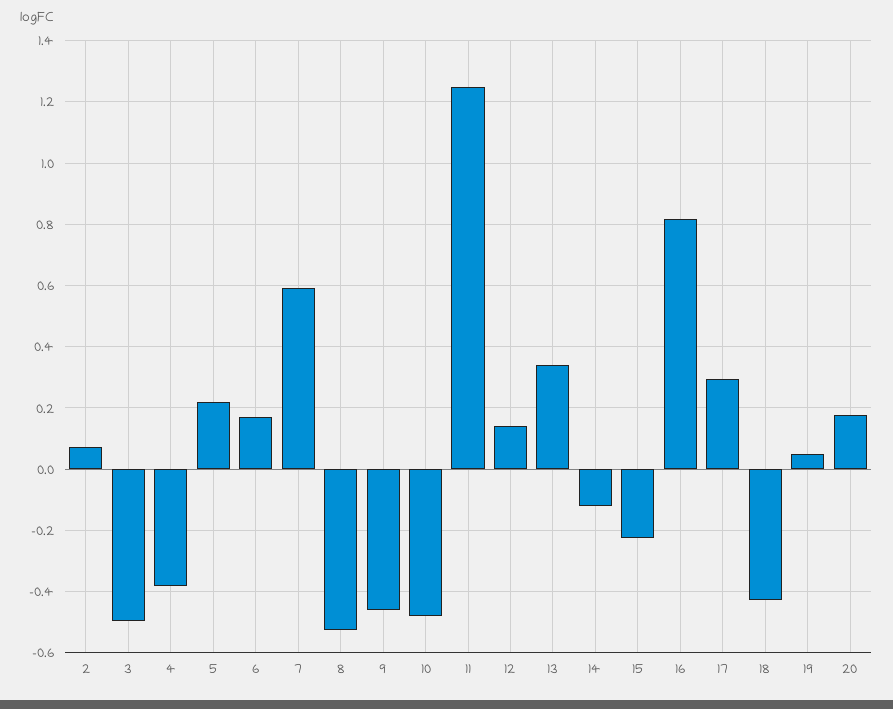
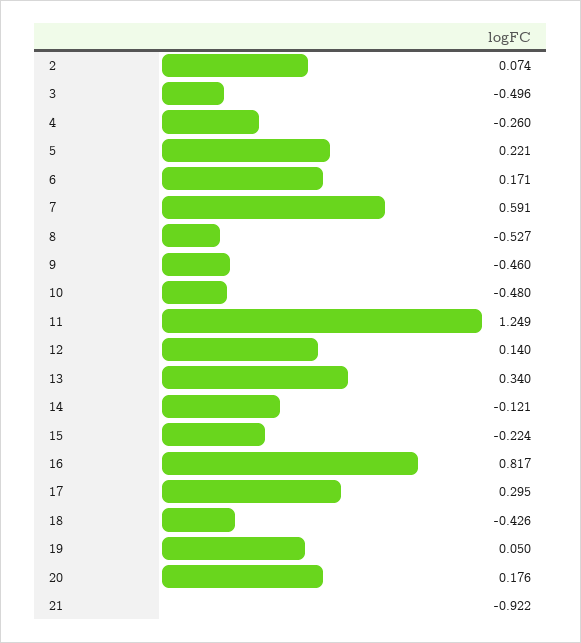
4: -0.38 -> -0.26
21: none -> -0.922

